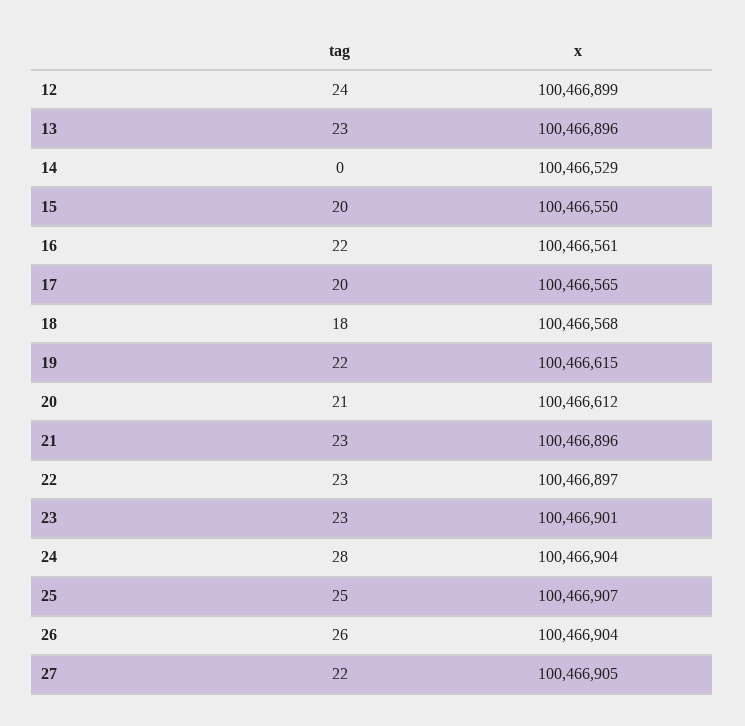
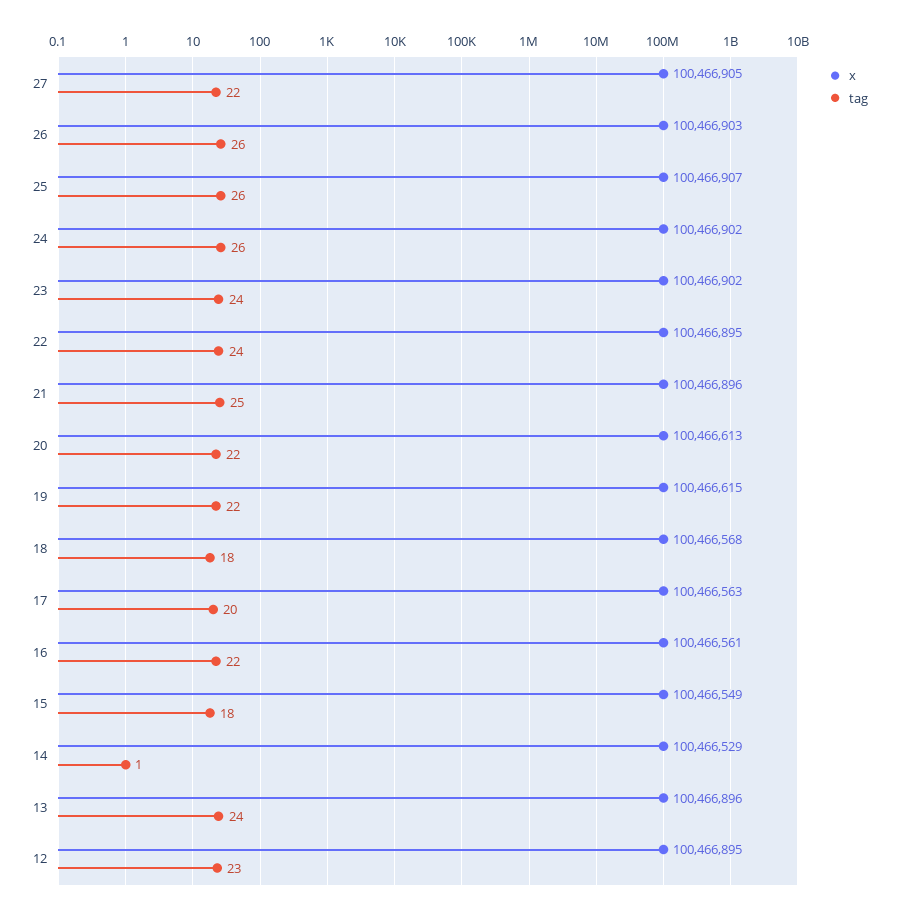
tag, 12: 24 -> 23
x, 12: 100466899 -> 100466895
tag, 13: 23 -> 24
tag, 14: 0 -> 1
tag, 15: 20 -> 18
x, 15: 100466550 -> 100466549
x, 17: 100466565 -> 100466563
tag, 20: 21 -> 22
x, 20: 100466612 -> 100466613
tag, 21: 23 -> 25
tag, 22: 23 -> 24
x, 22: 100466897 -> 100466895
tag, 23: 23 -> 24
x, 23: 100466901 -> 100466902
tag, 24: 28 -> 26
x, 24: 100466904 -> 100466902
tag, 25: 25 -> 26
x, 26: 100466904 -> 100466903

